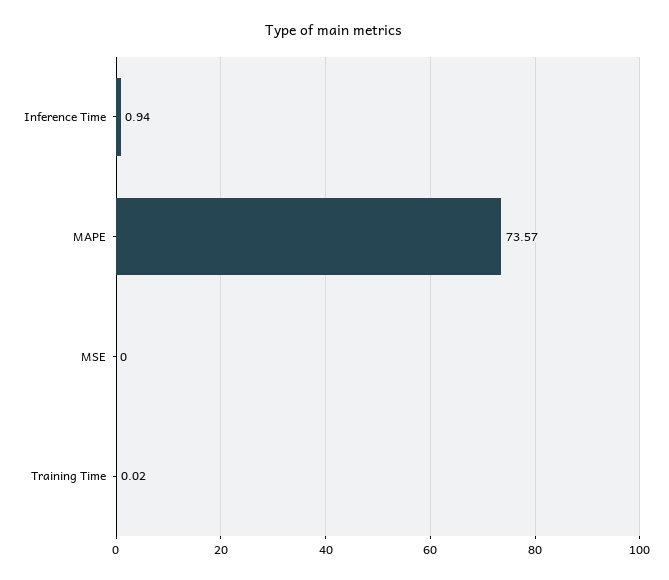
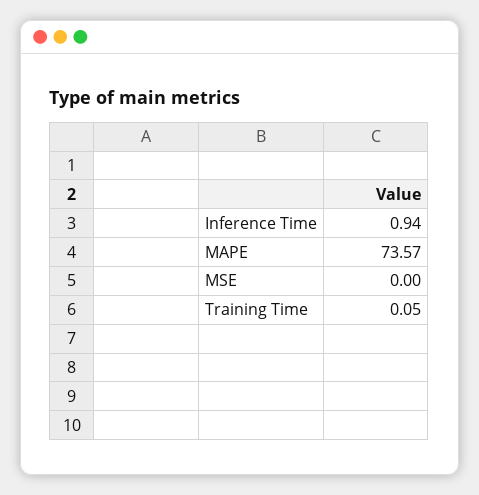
Training Time: 0.02 -> 0.05

